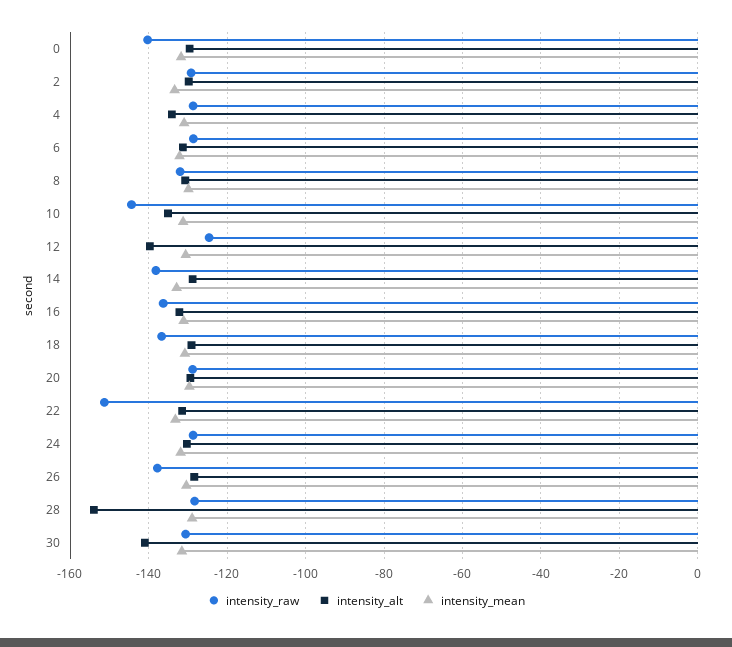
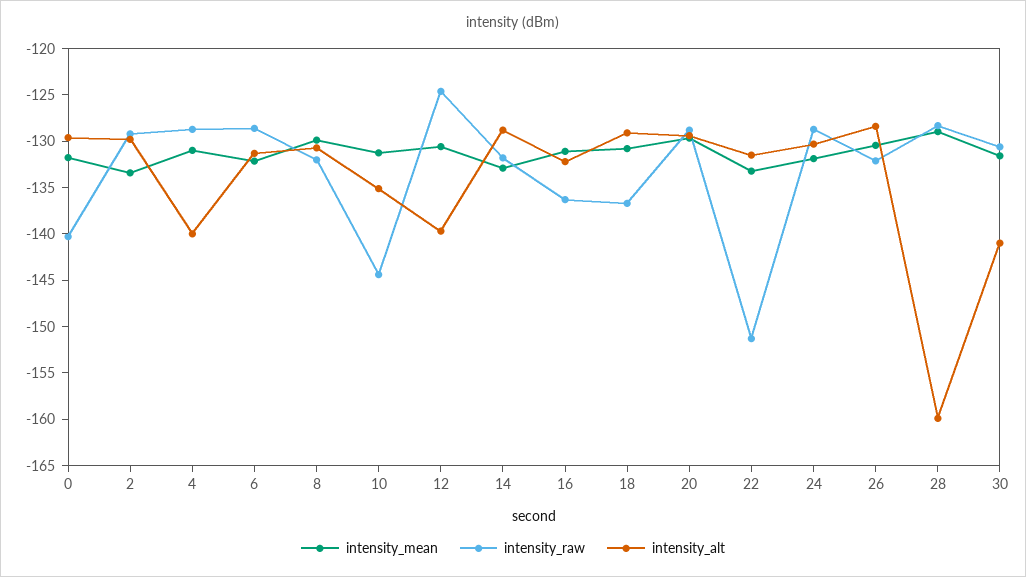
intensity_alt, 4: -134 -> -140
intensity_raw, 14: -138 -> -132
intensity_raw, 26: -138 -> -132
intensity_alt, 28: -154 -> -160

